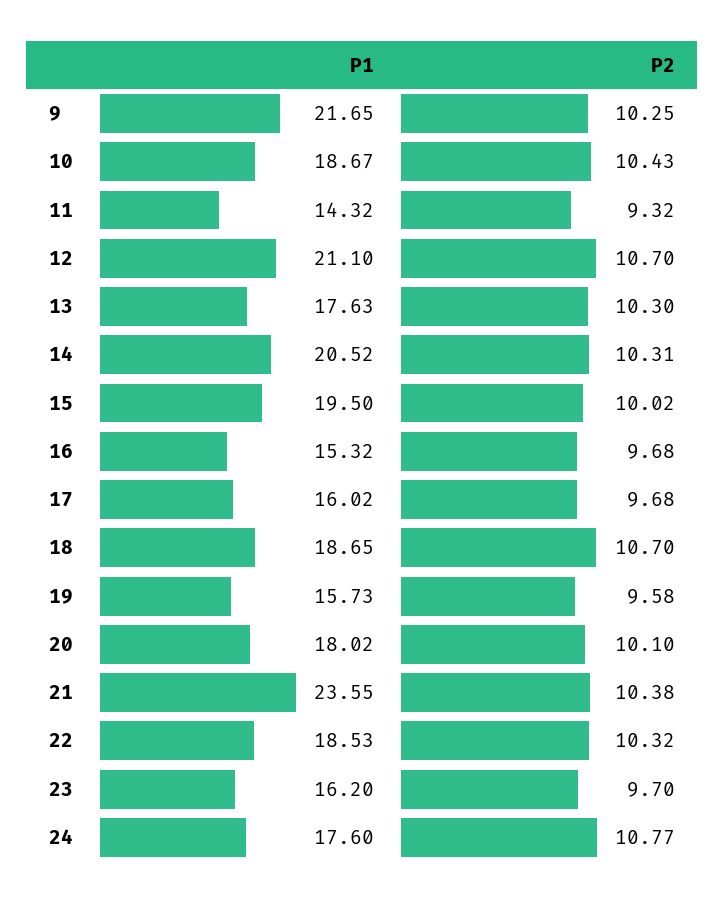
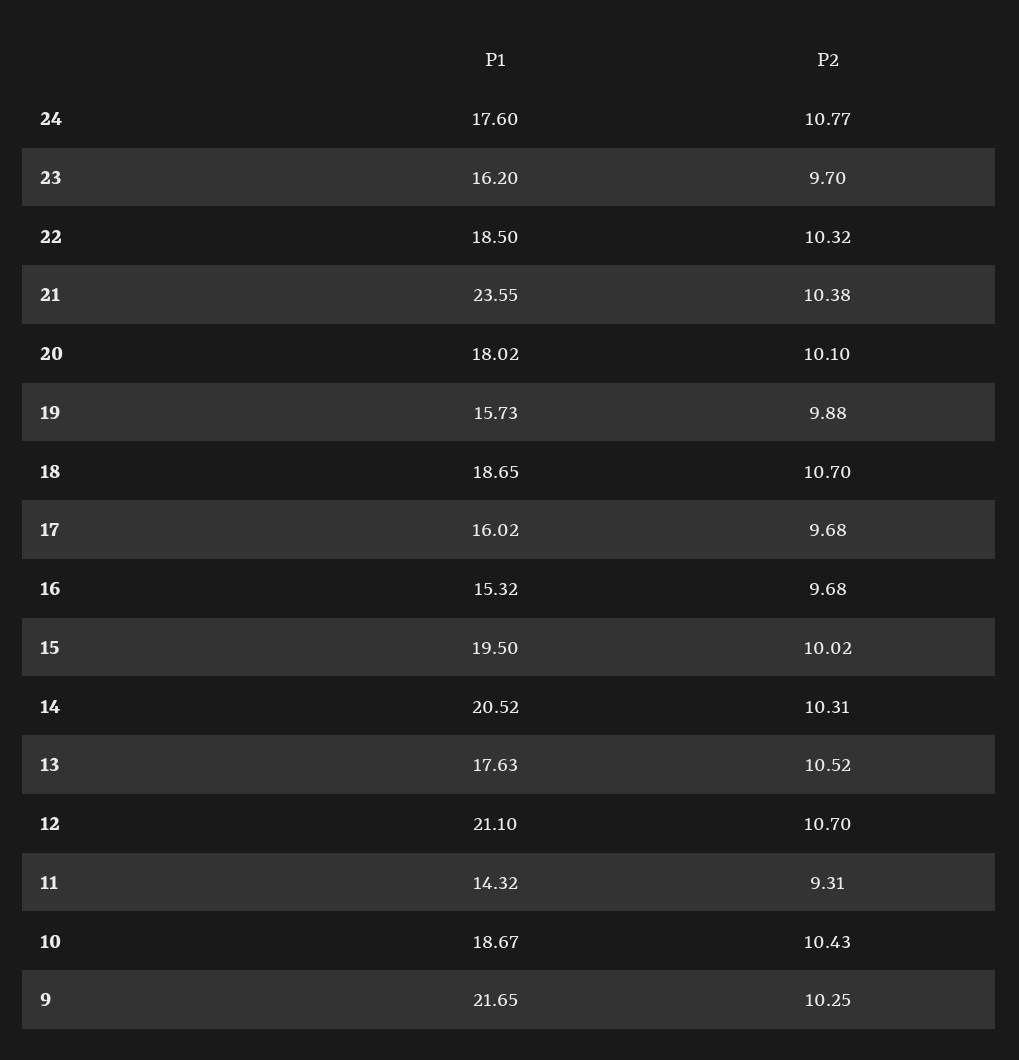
P2, 11: 9.32 -> 9.31
P2, 13: 10.3 -> 10.52
P2, 19: 9.58 -> 9.88
P1, 22: 18.53 -> 18.5

